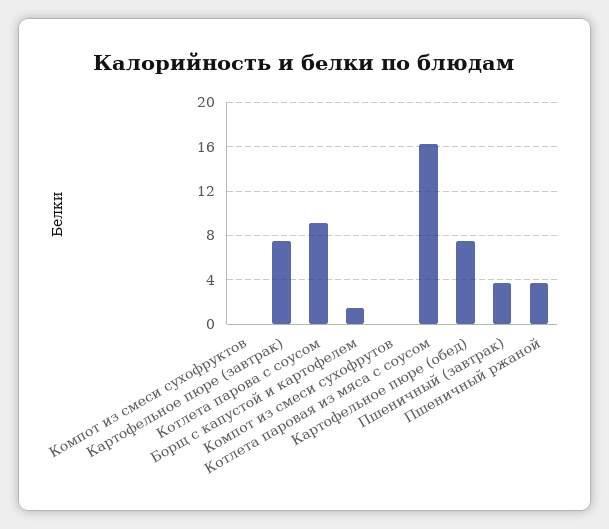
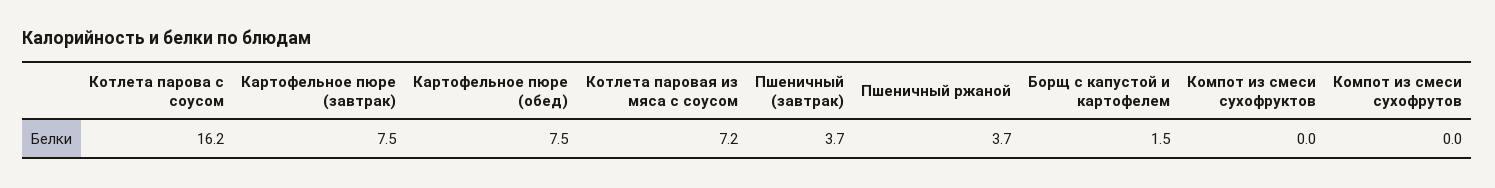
Котлета парова с соусом: 9 -> 16.2
Котлета паровая из мяса с соусом: 16 -> 7.2

